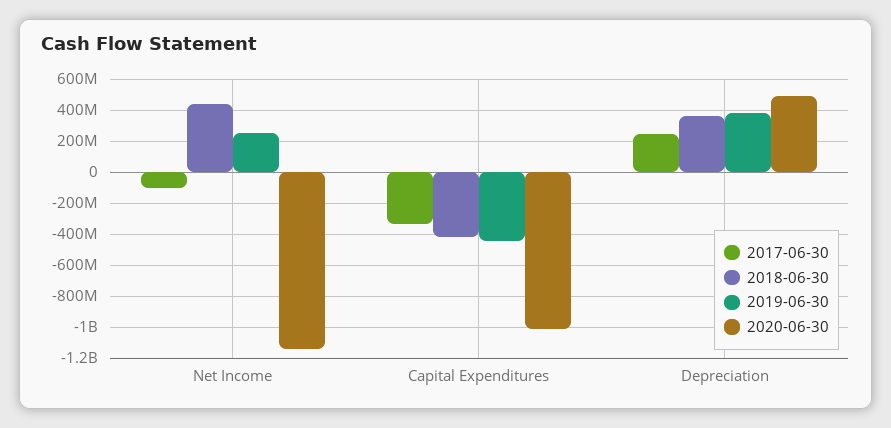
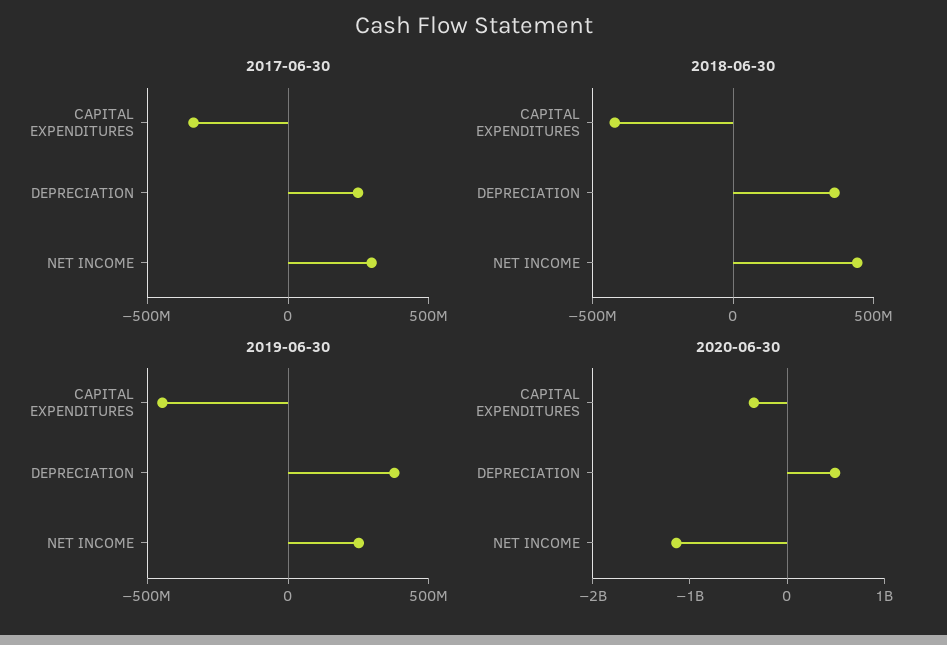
2017-06-30, Net Income: -100000000 -> 300000000
2020-06-30, Capital Expenditures: -1000000000 -> -400000000

